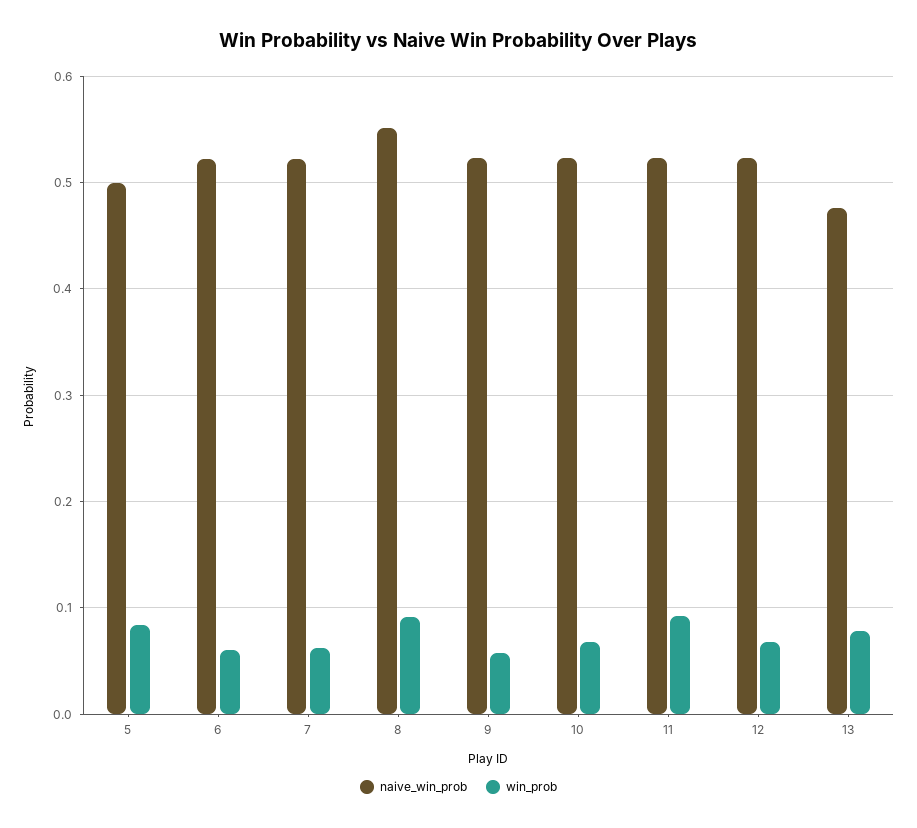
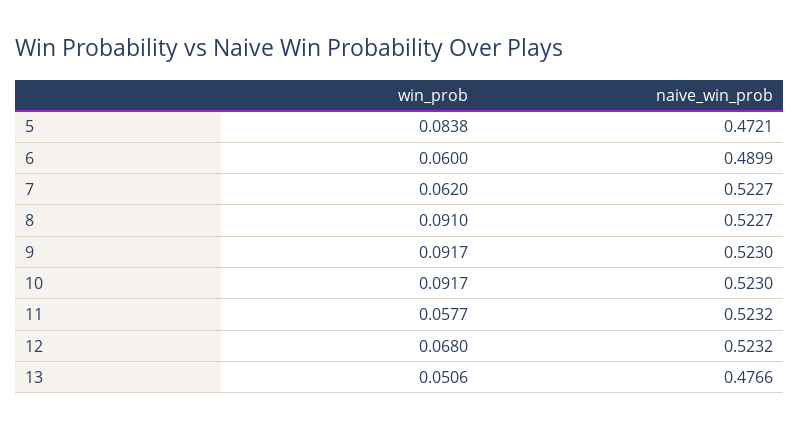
naive_win_prob, 5: 0.5 -> 0.4721
naive_win_prob, 6: 0.52 -> 0.4899
naive_win_prob, 8: 0.55 -> 0.5227
win_prob, 9: 0.06 -> 0.0917
win_prob, 10: 0.07 -> 0.0917
win_prob, 11: 0.09 -> 0.0577
win_prob, 13: 0.08 -> 0.0506

